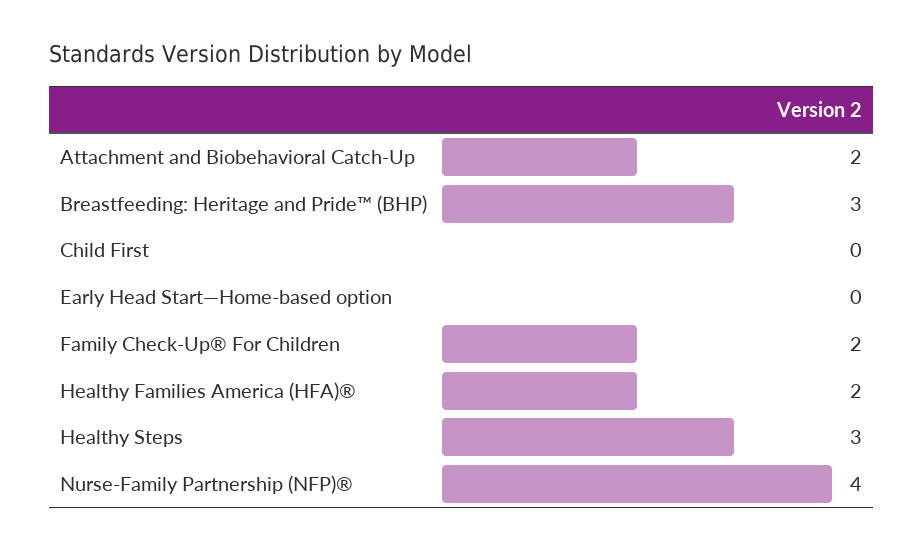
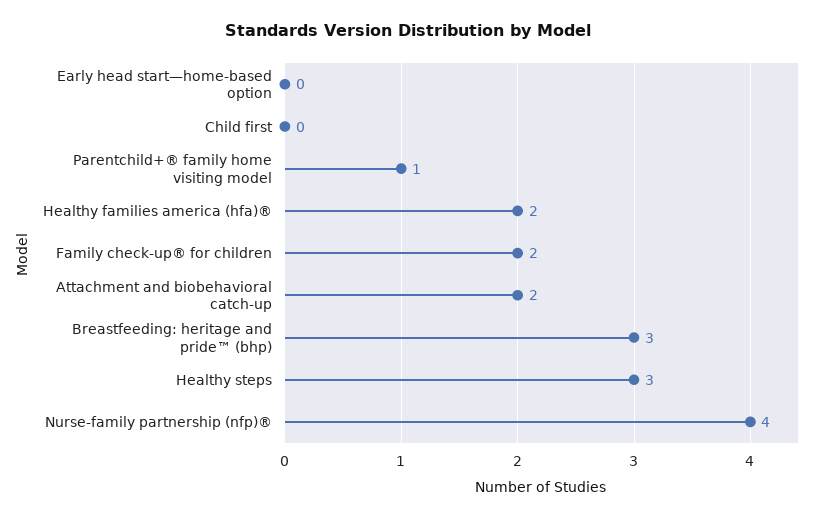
Parentchild+® family home visiting model: none -> 1

